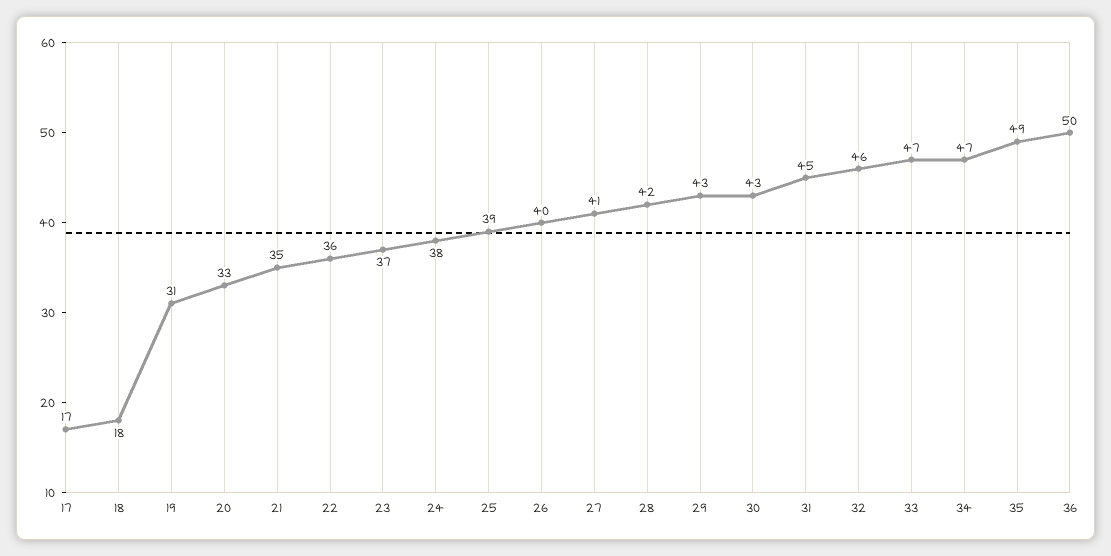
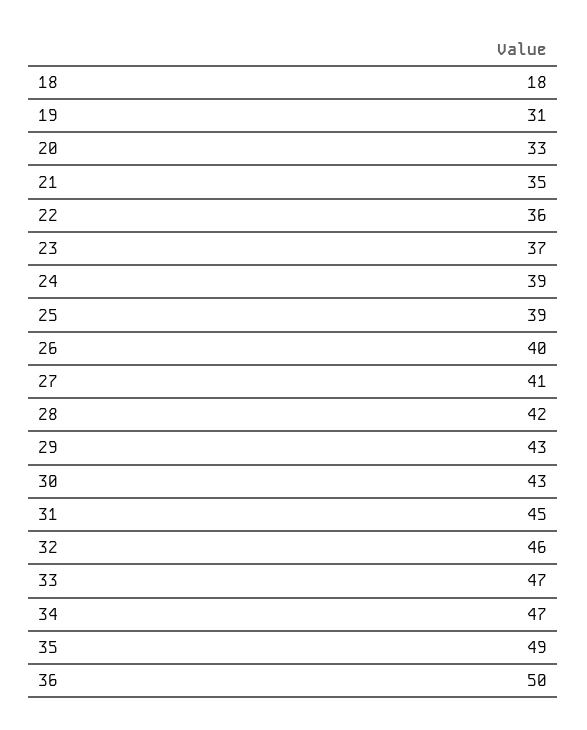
17: 17 -> none
24: 38 -> 39

